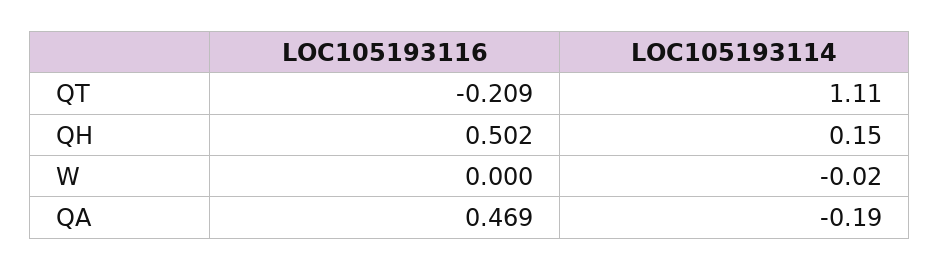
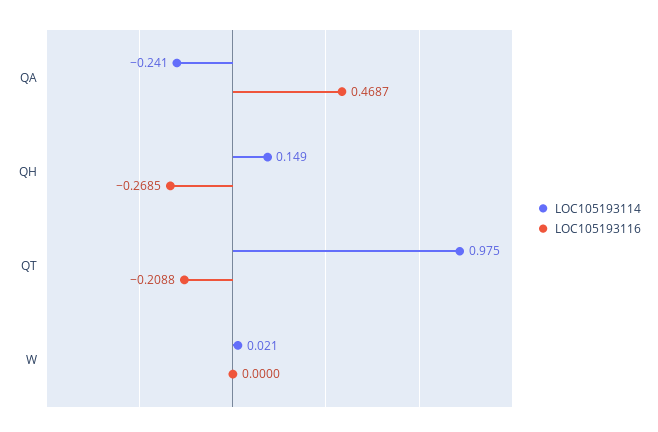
LOC105193114, QT: 1.11 -> 0.975
LOC105193116, QH: 0.502 -> -0.2685
LOC105193114, W: -0.02 -> 0.021
LOC105193114, QA: -0.19 -> -0.241

